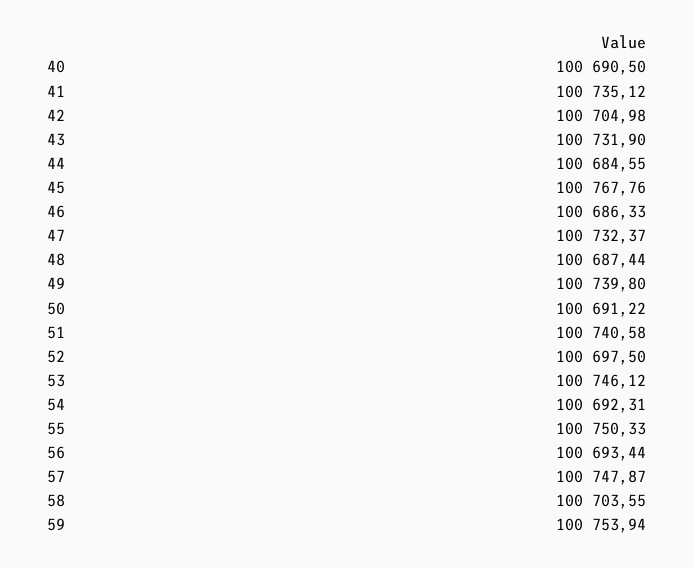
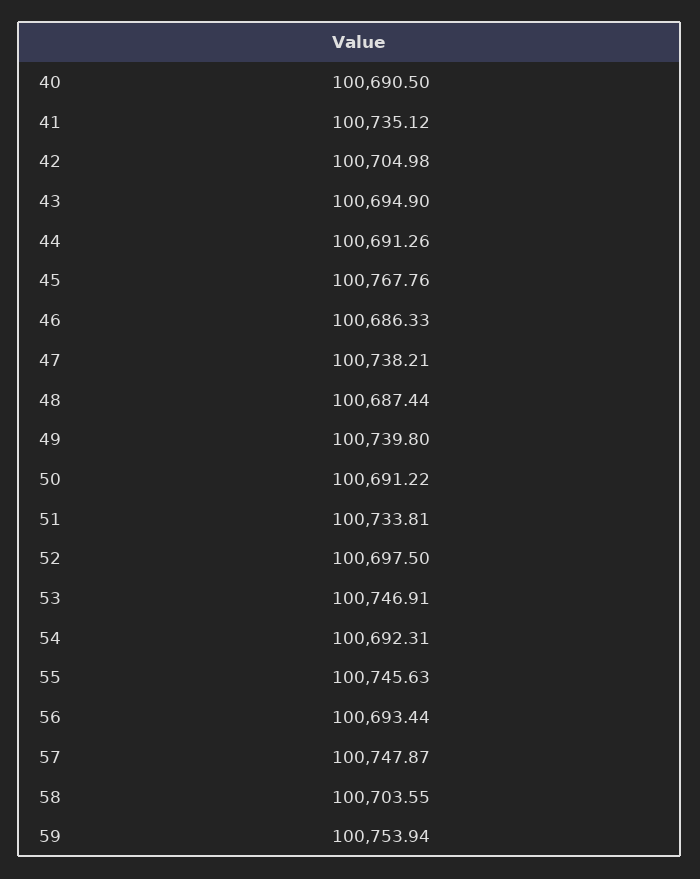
43: 100731.9 -> 100694.9
44: 100684.55 -> 100691.26
47: 100732.37 -> 100738.21
51: 100740.58 -> 100733.81
53: 100746.12 -> 100746.91
55: 100750.33 -> 100745.63

